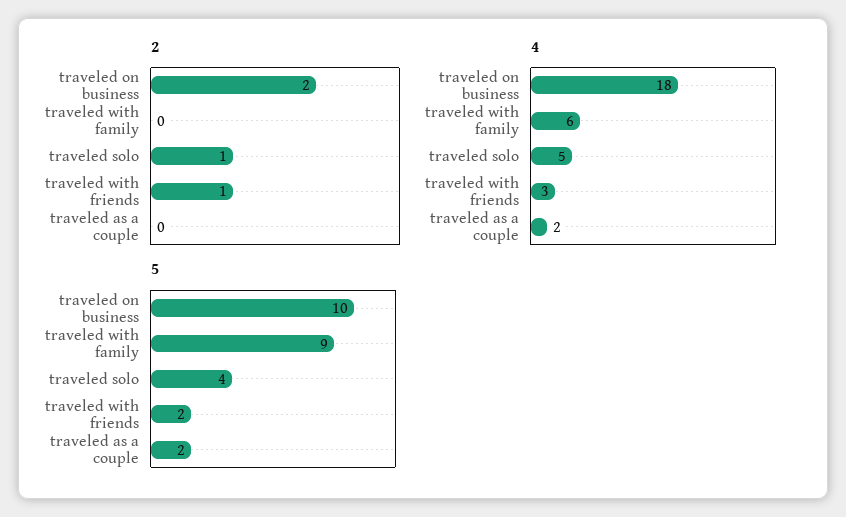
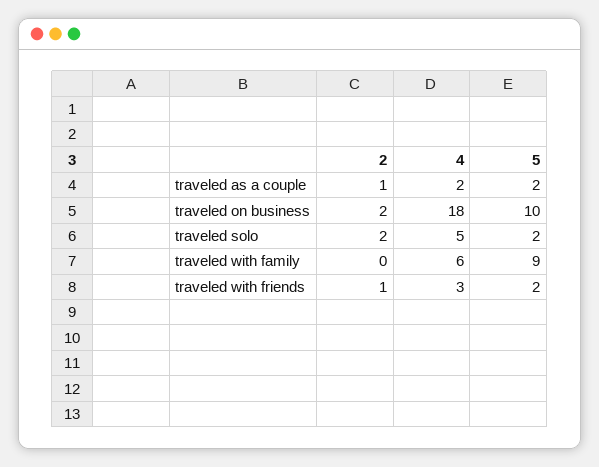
2, traveled solo: 1 -> 2
2, traveled as a couple: 0 -> 1
5, traveled solo: 4 -> 2

